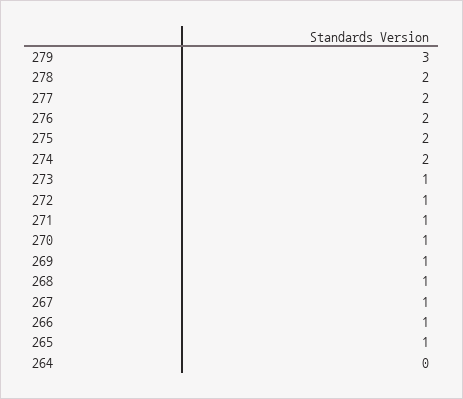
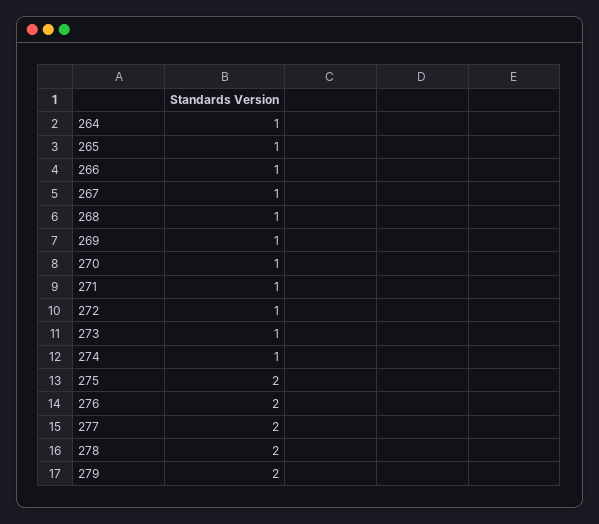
279: 3 -> 2
274: 2 -> 1
264: 0 -> 1

